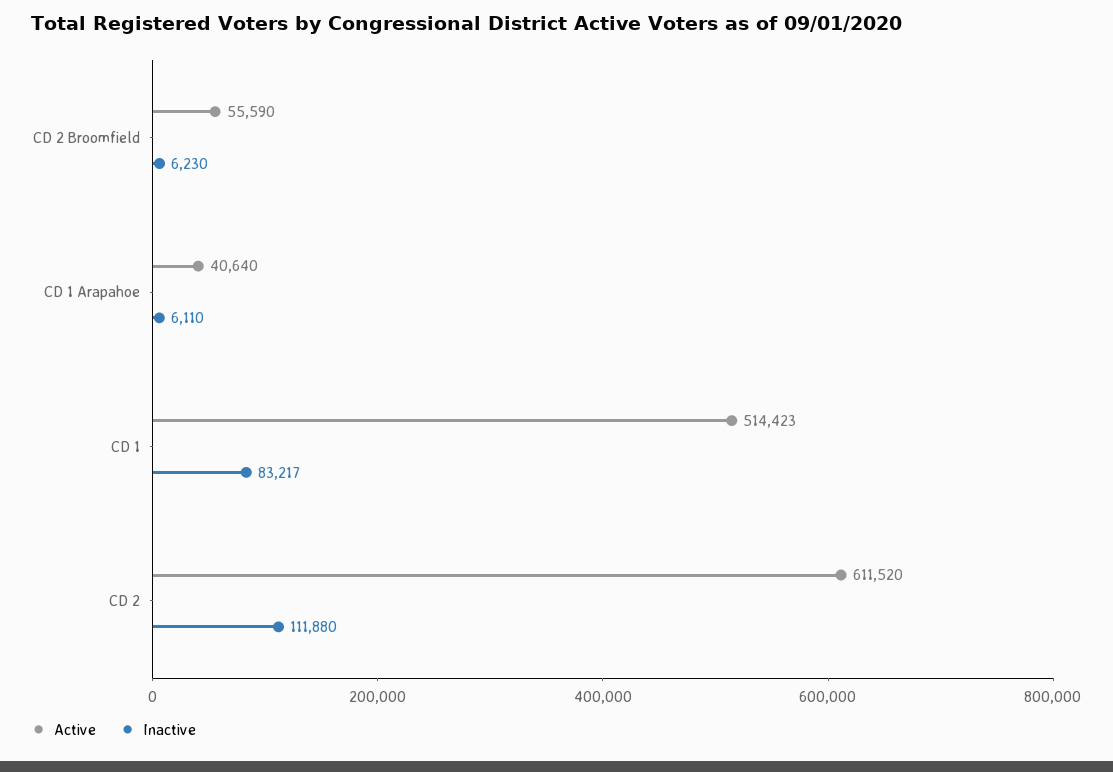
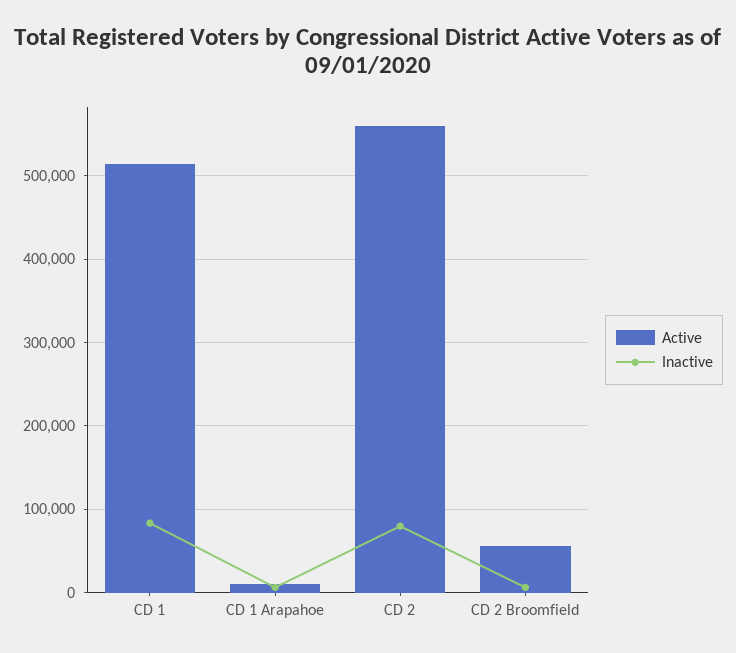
Active, CD 1 Arapahoe: 40640 -> 10000
Active, CD 2: 611520 -> 560000
Inactive, CD 2: 111880 -> 80000

